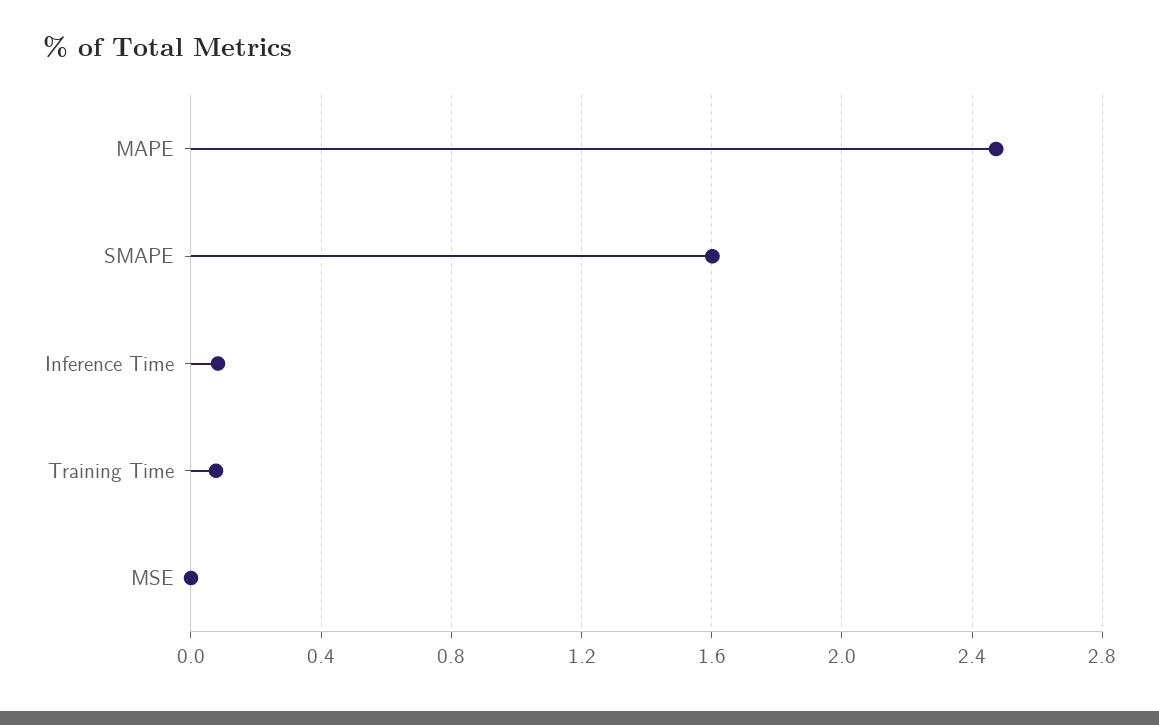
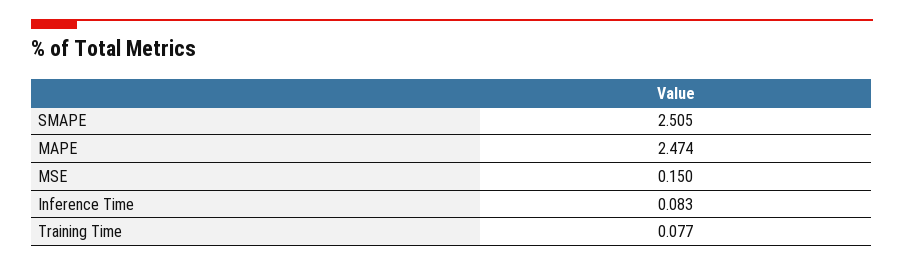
SMAPE: 1.6 -> 2.505
MSE: 0 -> 0.15

